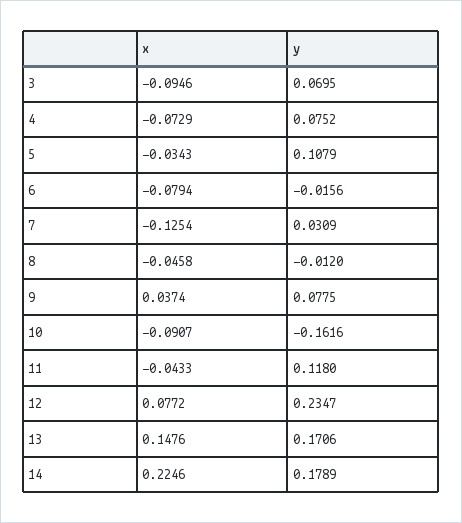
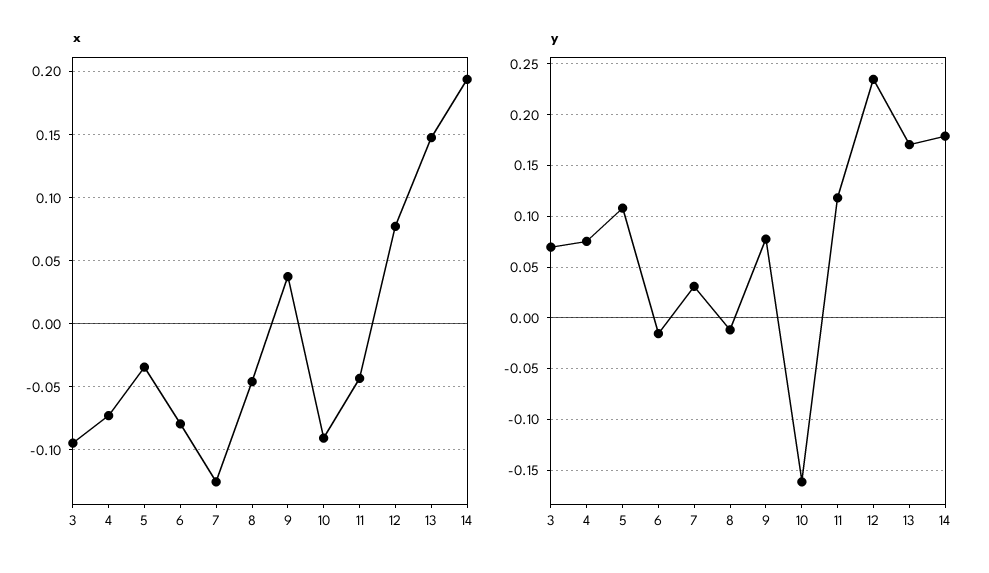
x, 14: 0.2246 -> 0.195

